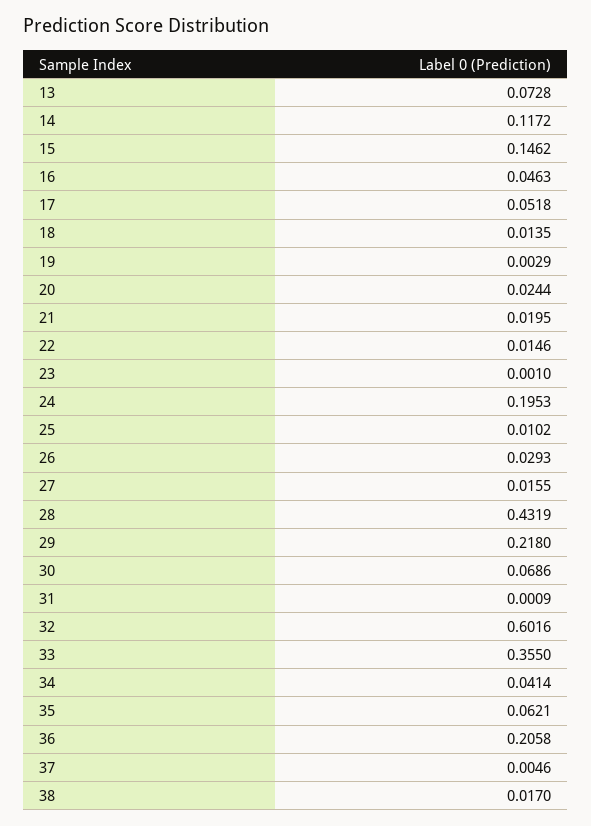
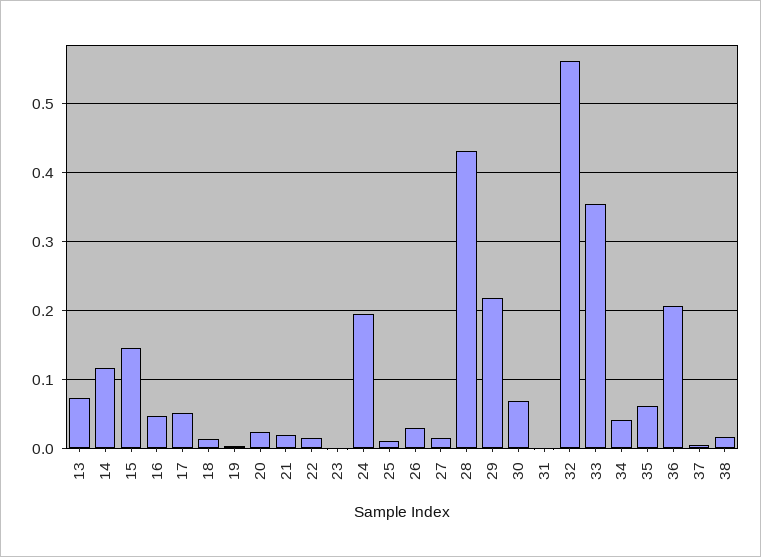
32: 0.6016 -> 0.56

